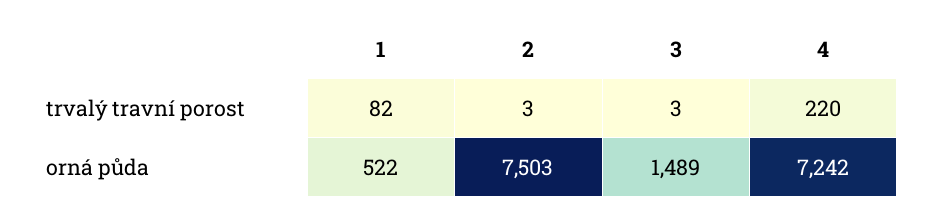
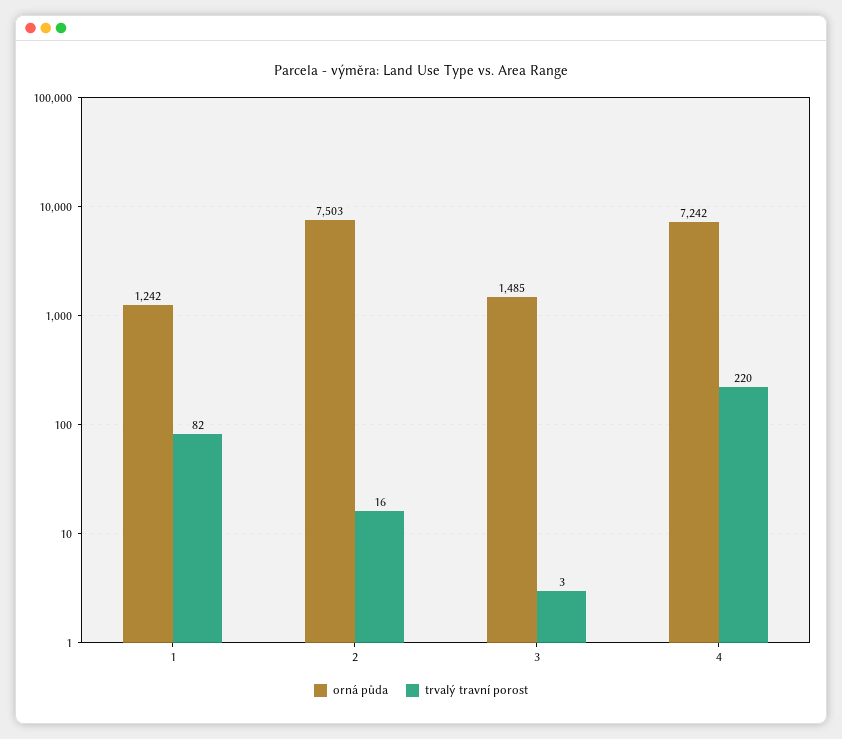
trvalý travní porost, 2: 3 -> 16
orná půda, 1: 522 -> 1242
orná půda, 3: 1489 -> 1485

